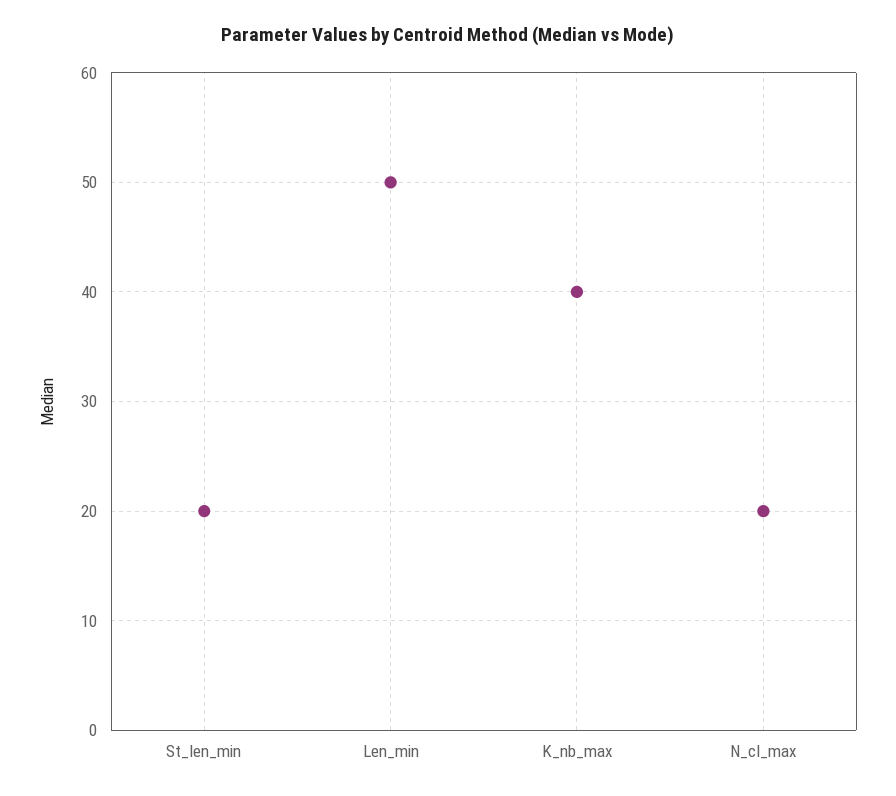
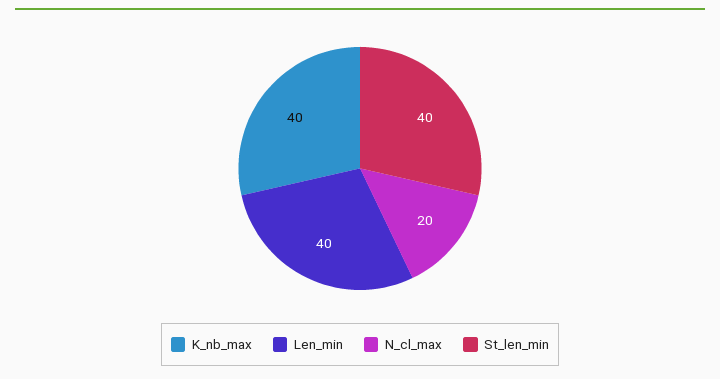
St_len_min: 20 -> 40
Len_min: 50 -> 40

